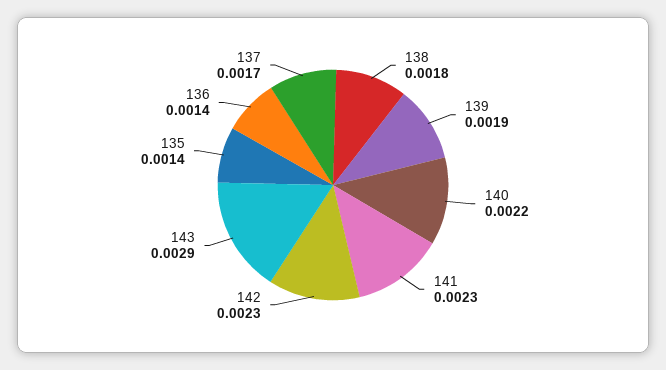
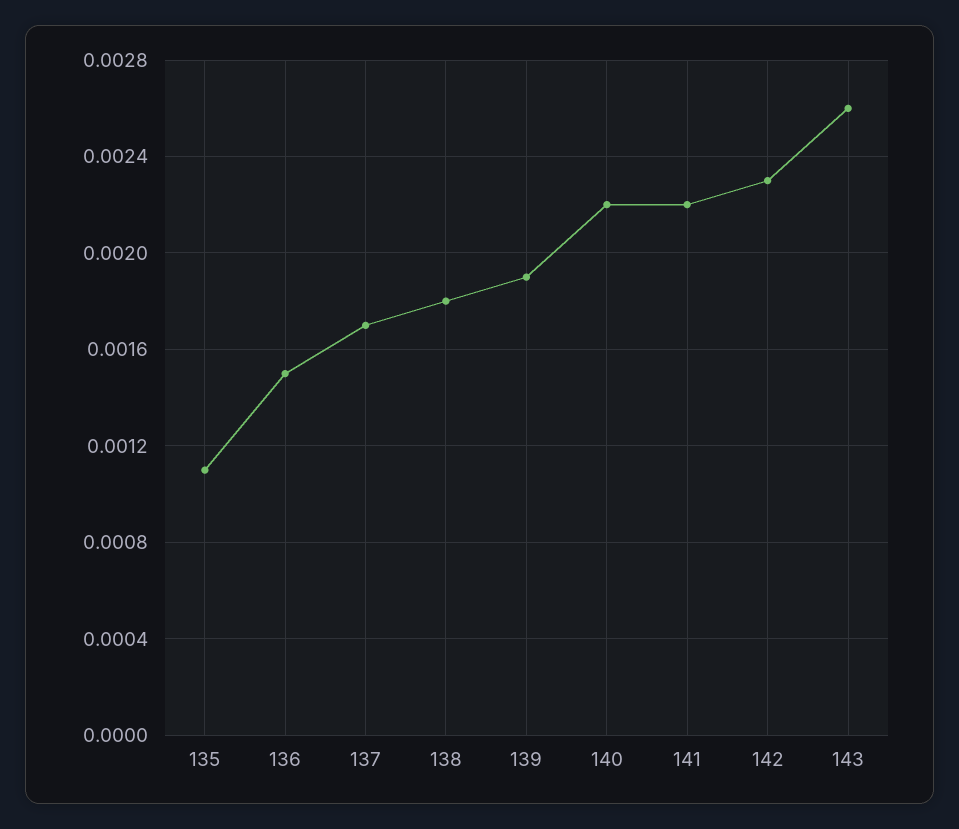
141: 0.0023 -> 0.0022
143: 0.0029 -> 0.0026
135: 0.0014 -> 0.0011
136: 0.0014 -> 0.0015

